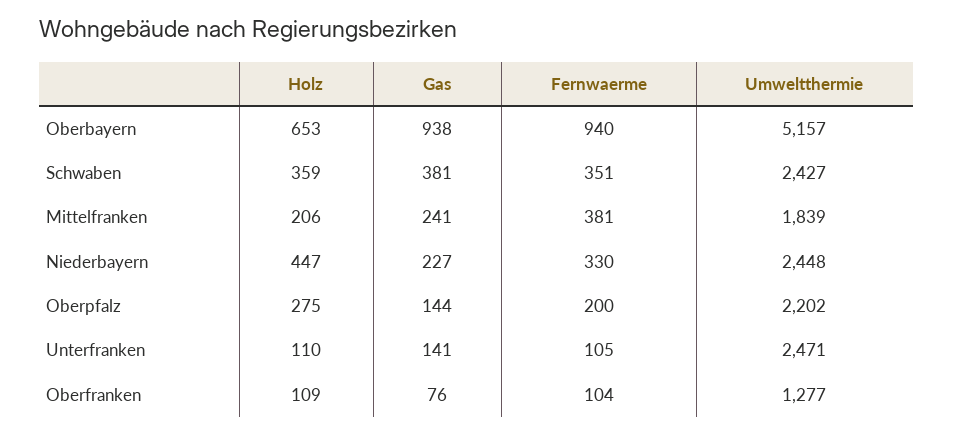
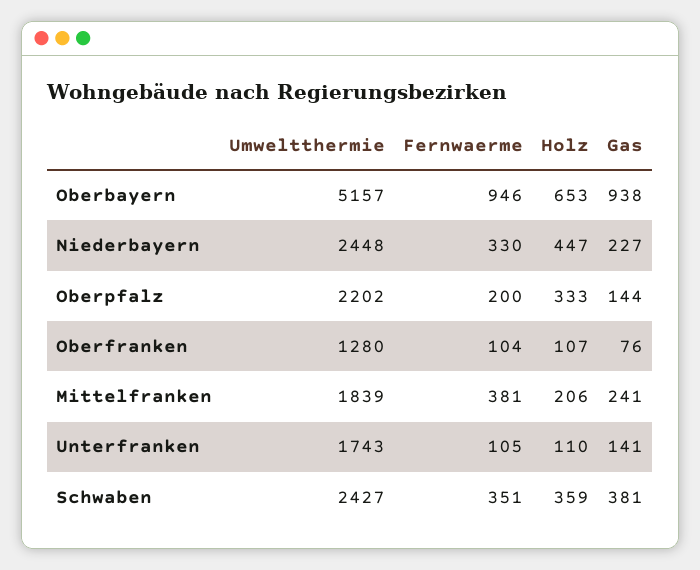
Fernwaerme, Oberbayern: 940 -> 946
Holz, Oberpfalz: 275 -> 333
Umweltthermie, Unterfranken: 2471 -> 1743
Holz, Oberfranken: 109 -> 107
Umweltthermie, Oberfranken: 1277 -> 1280

